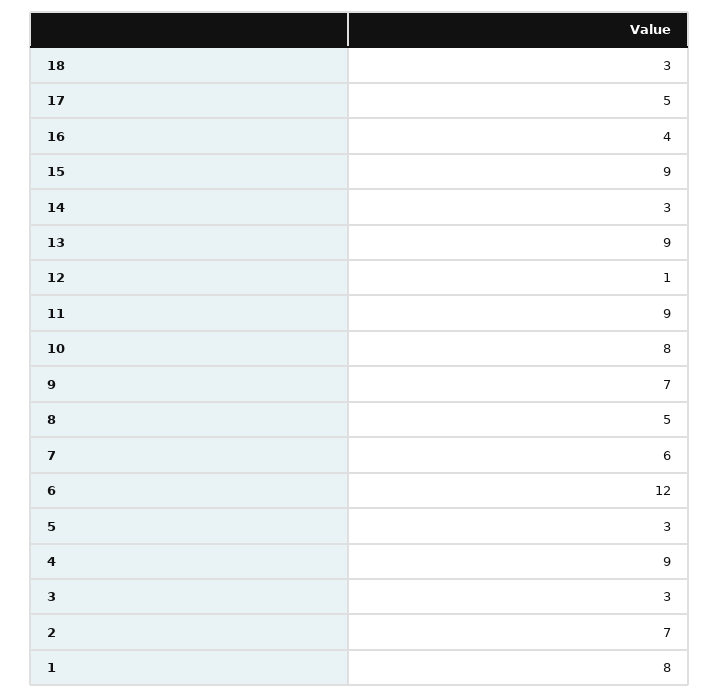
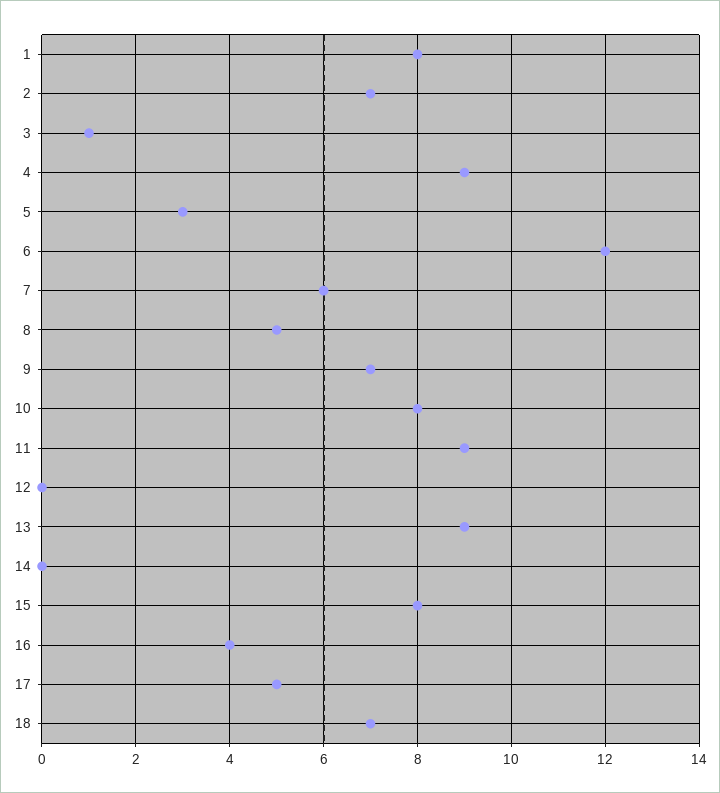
18: 3 -> 7
15: 9 -> 8
14: 3 -> 0
12: 1 -> 0
3: 3 -> 1

